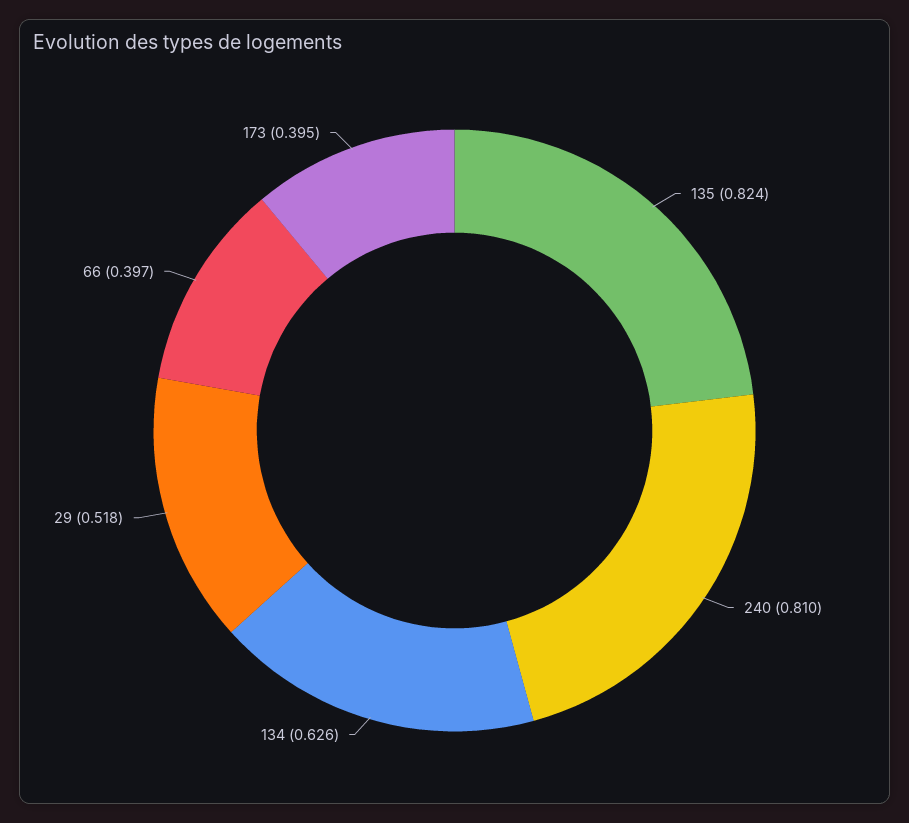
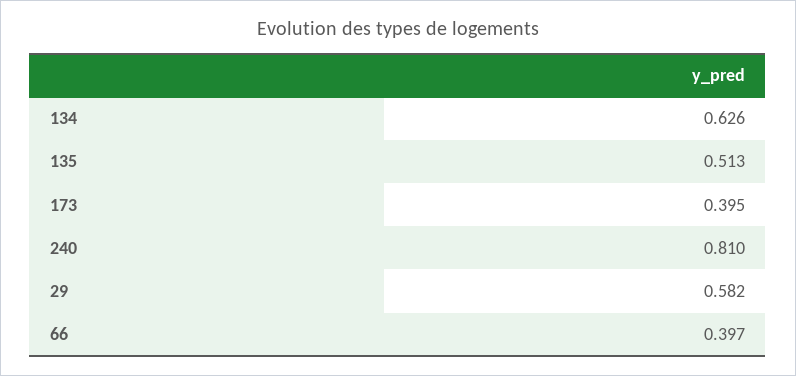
135: 0.824 -> 0.513
29: 0.518 -> 0.582

